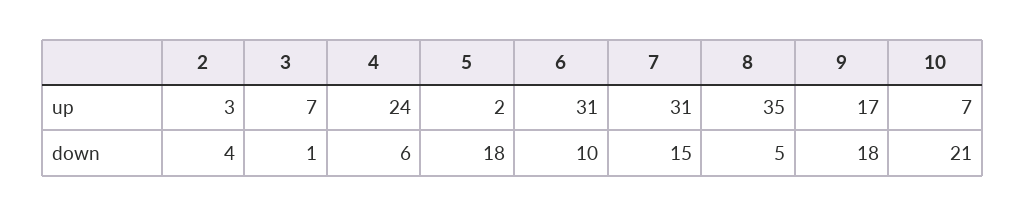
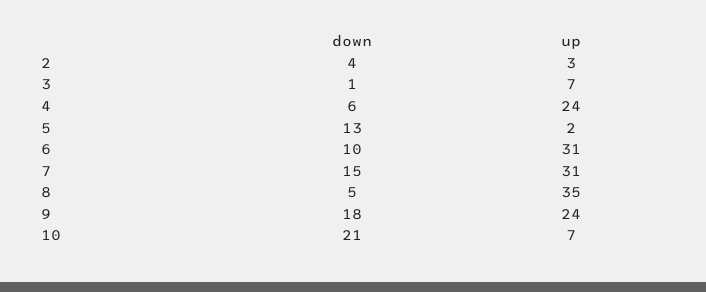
9, up: 17 -> 24
5, down: 18 -> 13

